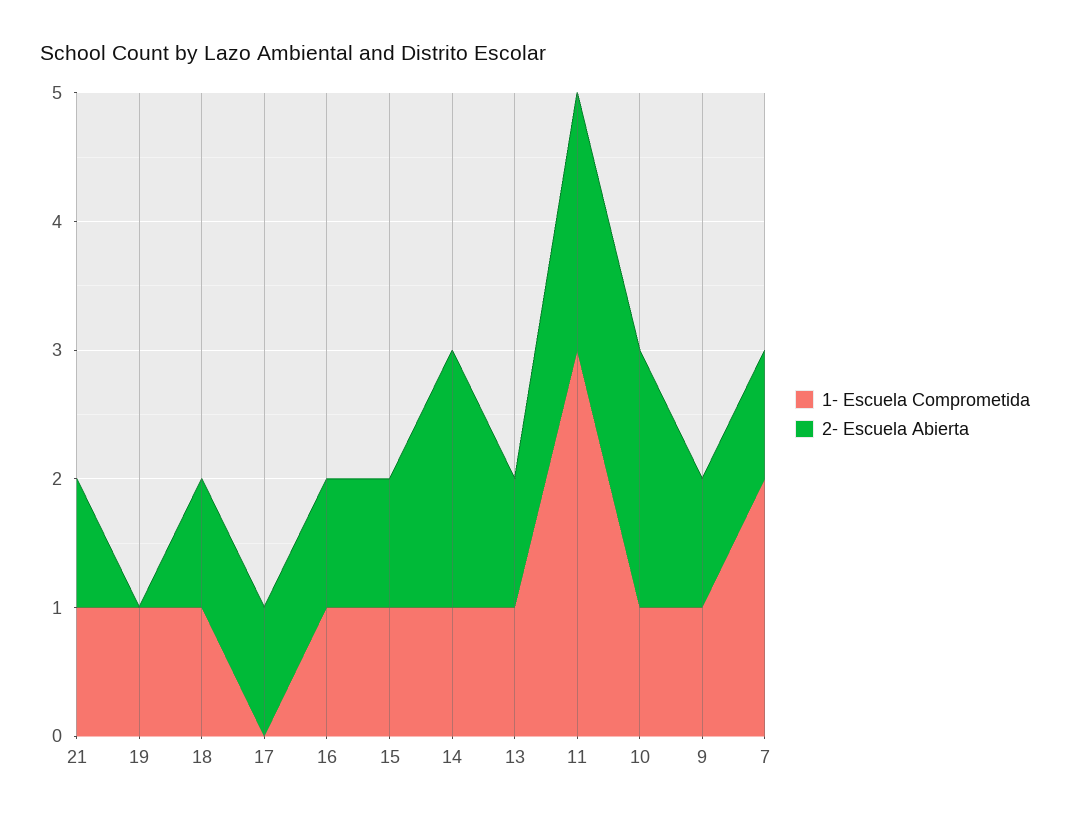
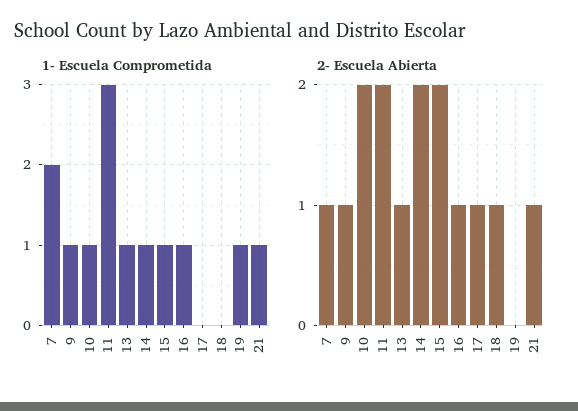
1- Escuela Comprometida, 18: 1 -> 0
2- Escuela Abierta, 15: 1 -> 2

